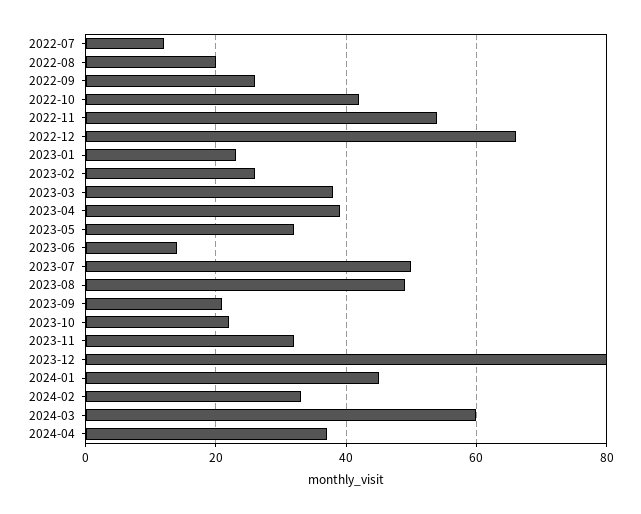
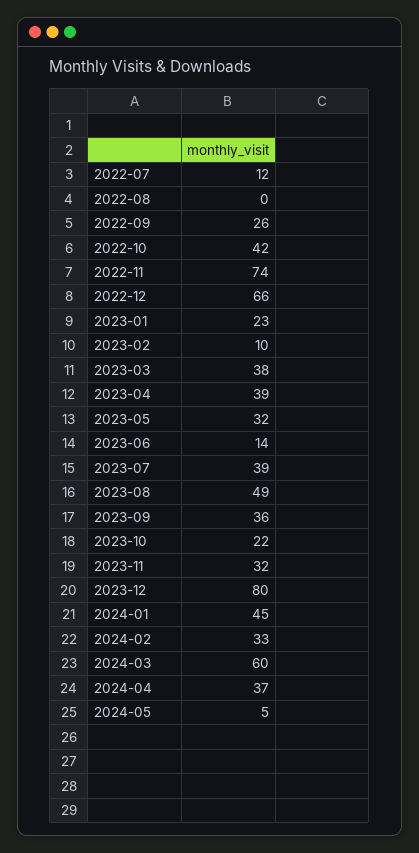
2022-08: 20 -> 0
2022-11: 55 -> 74
2023-02: 25 -> 10
2023-07: 50 -> 39
2023-09: 20 -> 36
2024-05: none -> 5

